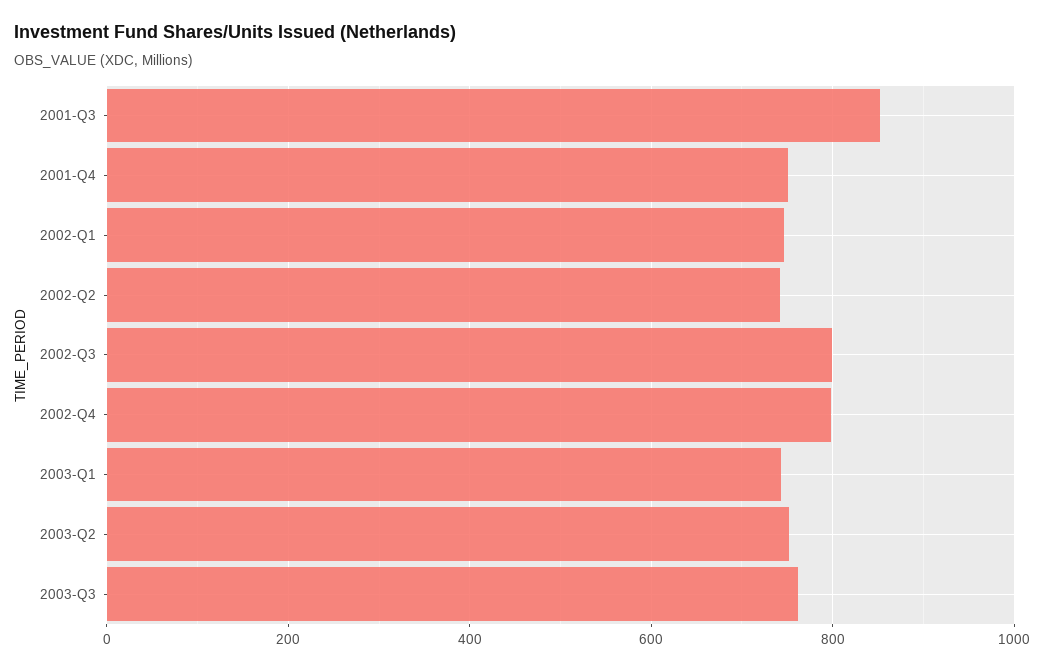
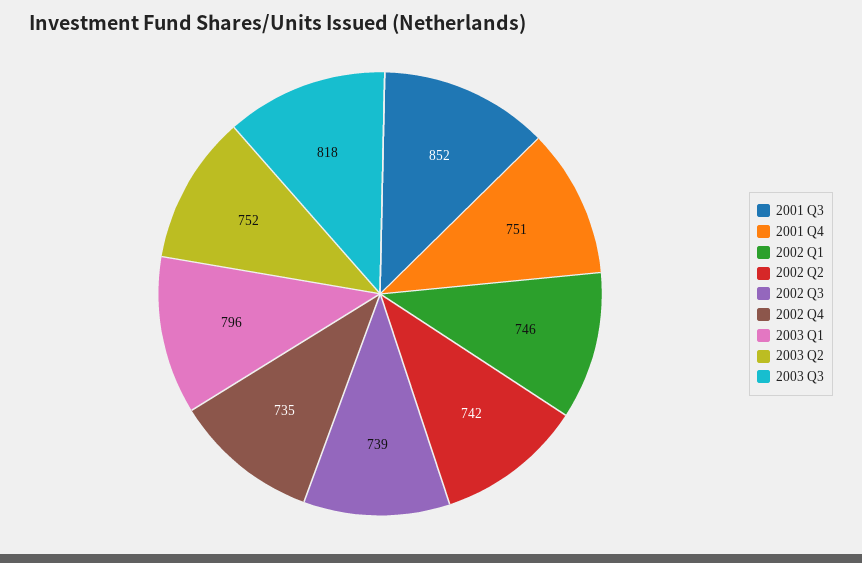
2002-Q3: 800 -> 739
2002-Q4: 800 -> 735
2003-Q1: 740 -> 796
2003-Q3: 760 -> 818

